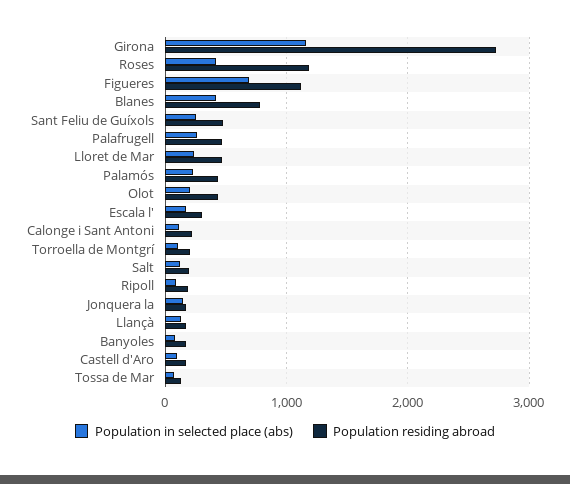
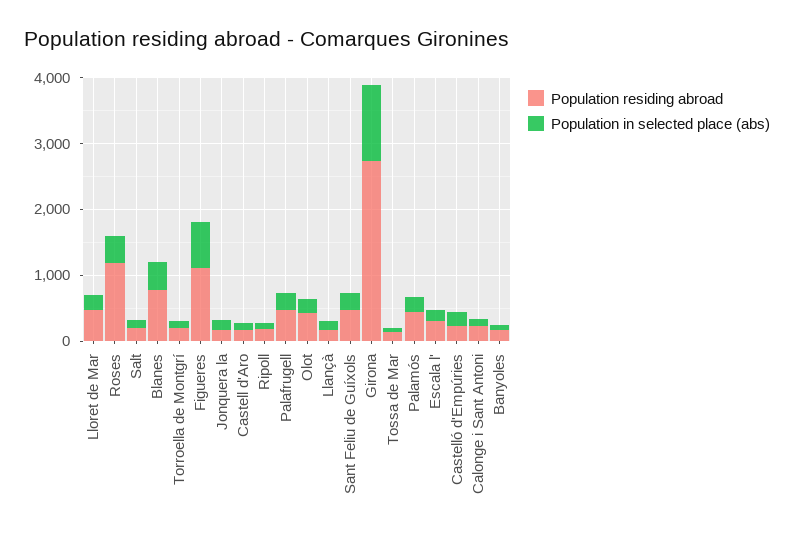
Population residing abroad, Castelló d'Empúries: none -> 200
Population in selected place (abs), Castelló d'Empúries: none -> 200

